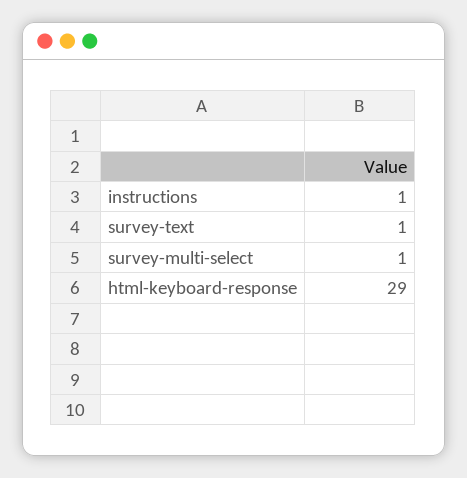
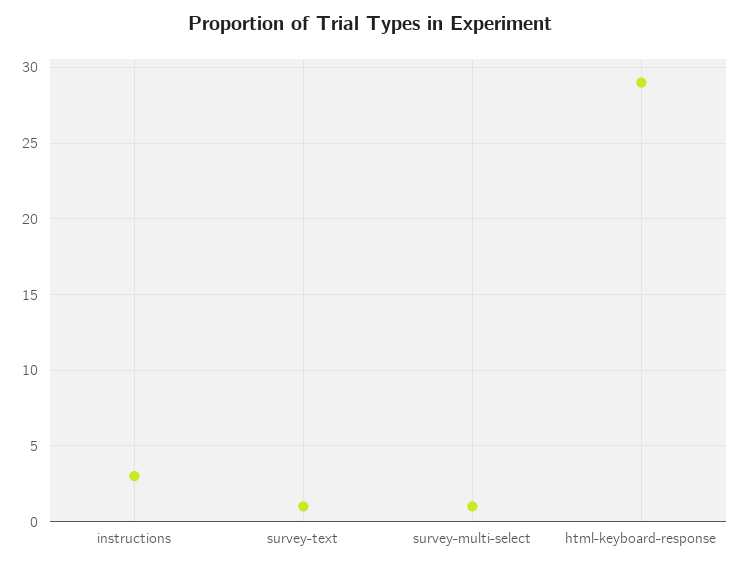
instructions: 1 -> 3

